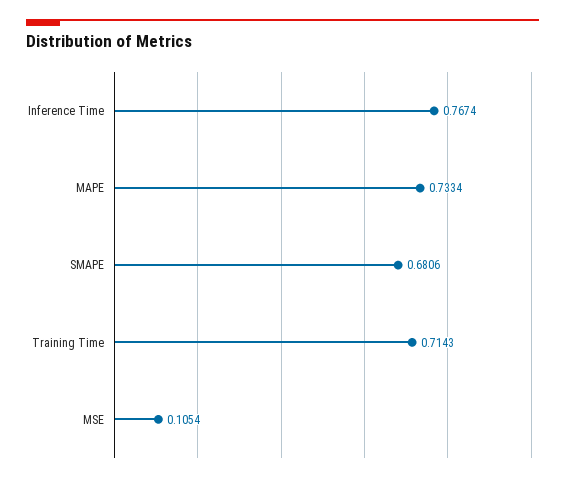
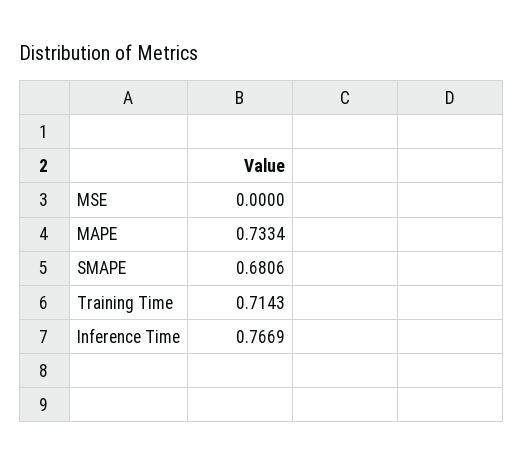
Inference Time: 0.7674 -> 0.7669
MSE: 0.1054 -> 0

